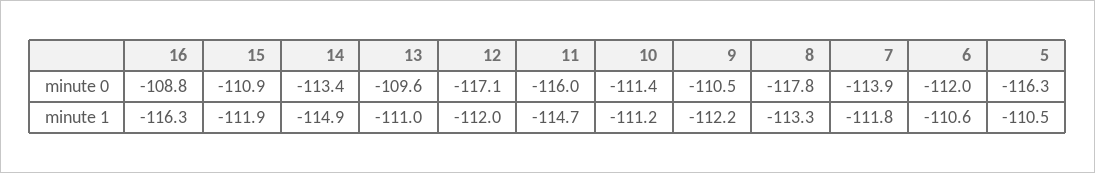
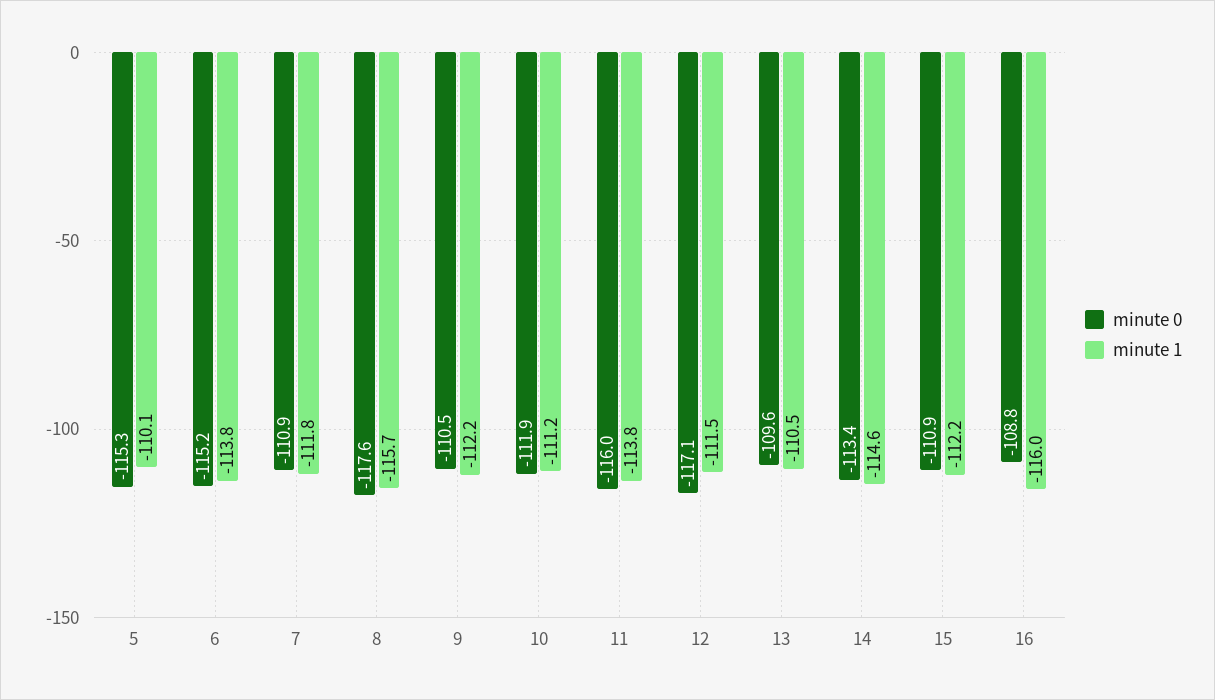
minute 0, 10: -111.4 -> -111.9
minute 0, 8: -117.8 -> -117.6
minute 0, 7: -113.9 -> -110.9
minute 0, 6: -112 -> -115.2
minute 0, 5: -116.3 -> -115.3
minute 1, 16: -116.3 -> -116
minute 1, 15: -111.9 -> -112.2
minute 1, 14: -114.9 -> -114.6
minute 1, 13: -111 -> -110.5
minute 1, 12: -112 -> -111.5
minute 1, 11: -114.7 -> -113.8
minute 1, 8: -113.3 -> -115.7
minute 1, 6: -110.6 -> -113.8
minute 1, 5: -110.5 -> -110.1

